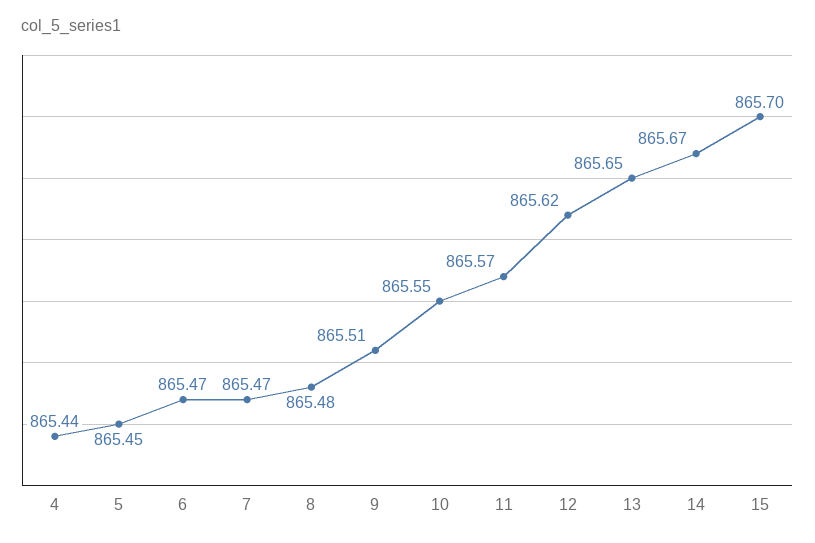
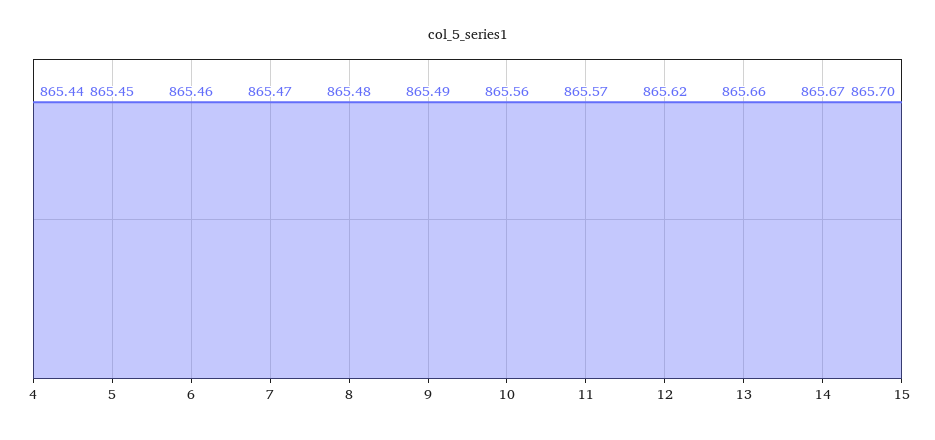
6: 865.47 -> 865.46
9: 865.51 -> 865.49
10: 865.55 -> 865.56
13: 865.65 -> 865.66

